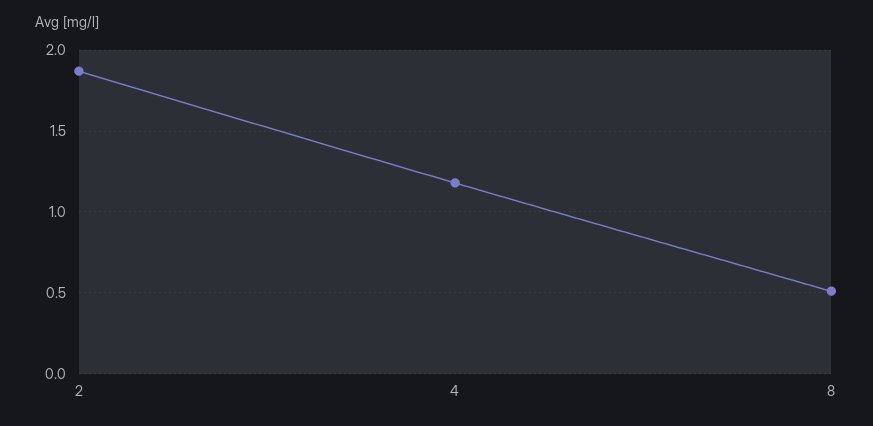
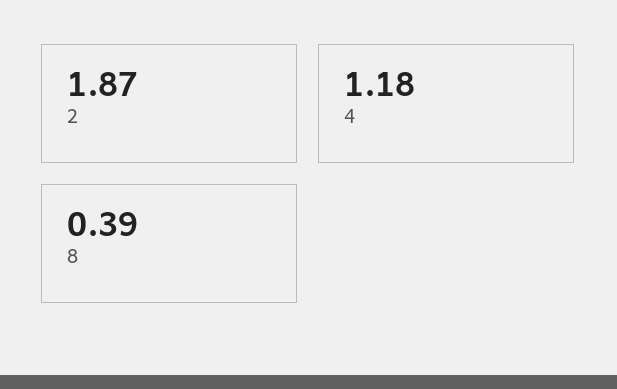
8: 0.5 -> 0.39

